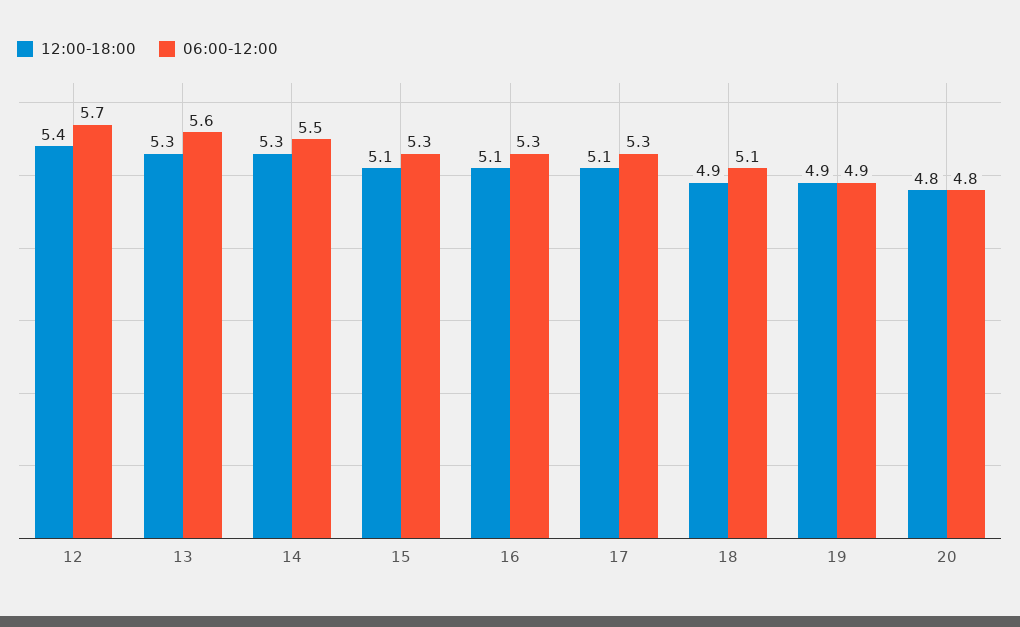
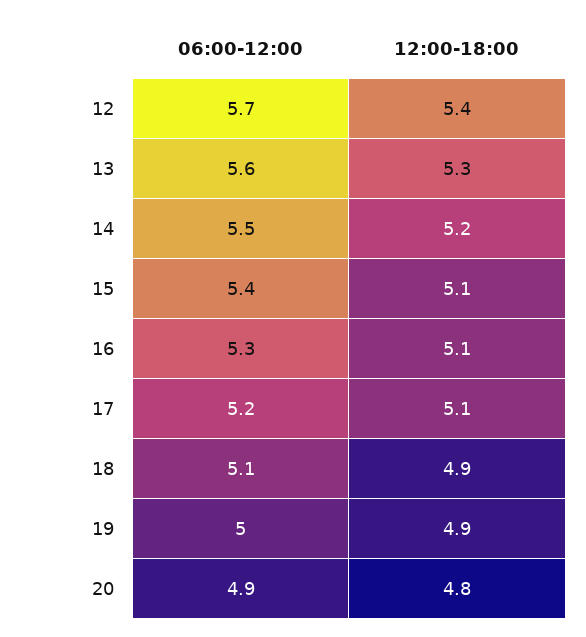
12:00-18:00, 14: 5.3 -> 5.2
06:00-12:00, 15: 5.3 -> 5.4
06:00-12:00, 17: 5.3 -> 5.2
06:00-12:00, 19: 4.9 -> 5
06:00-12:00, 20: 4.8 -> 4.9

